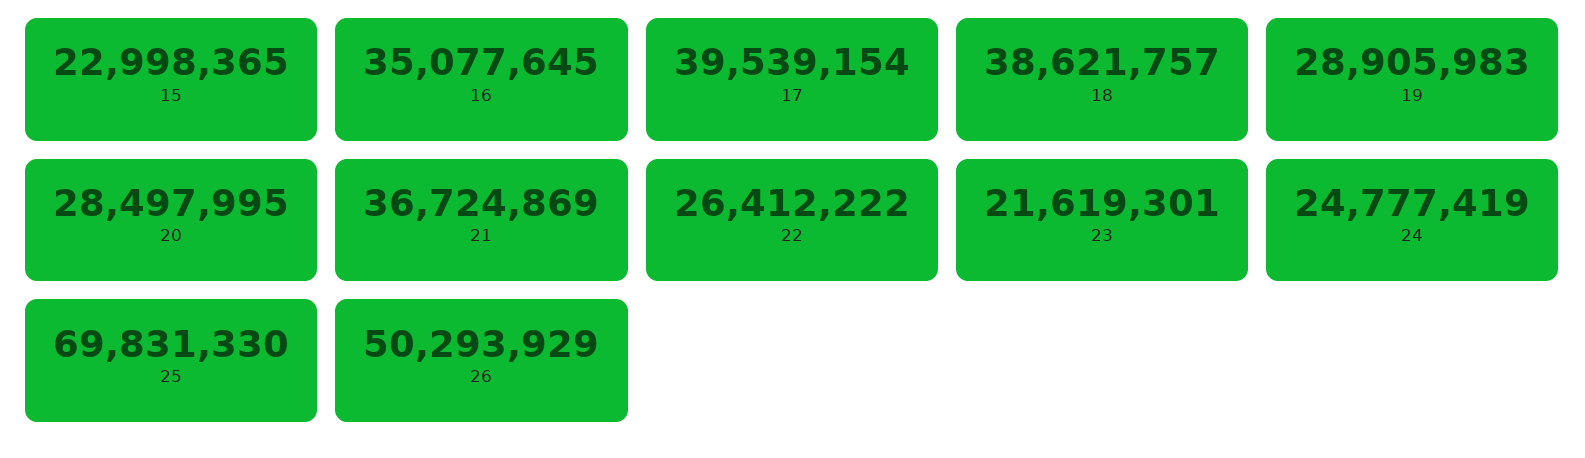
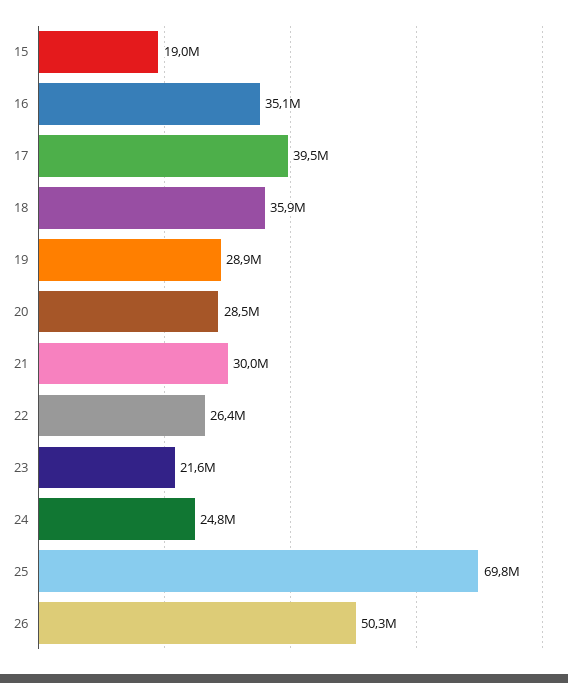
15: 22998365 -> 19000000
18: 38621757 -> 35900000
21: 36724869 -> 30000000

